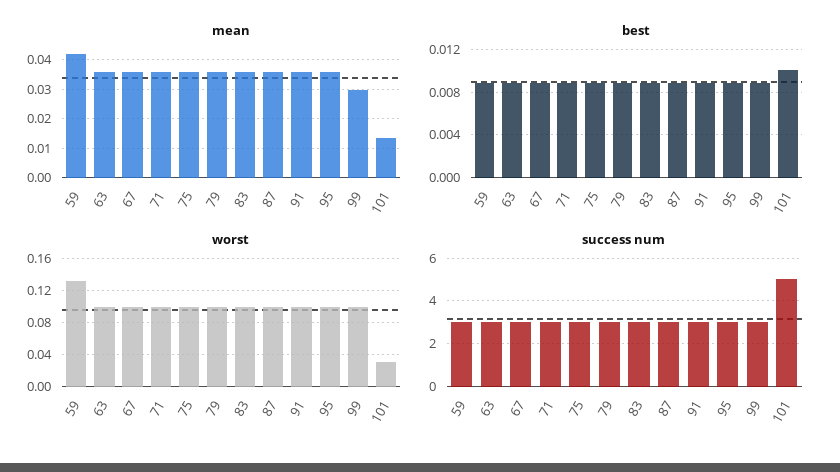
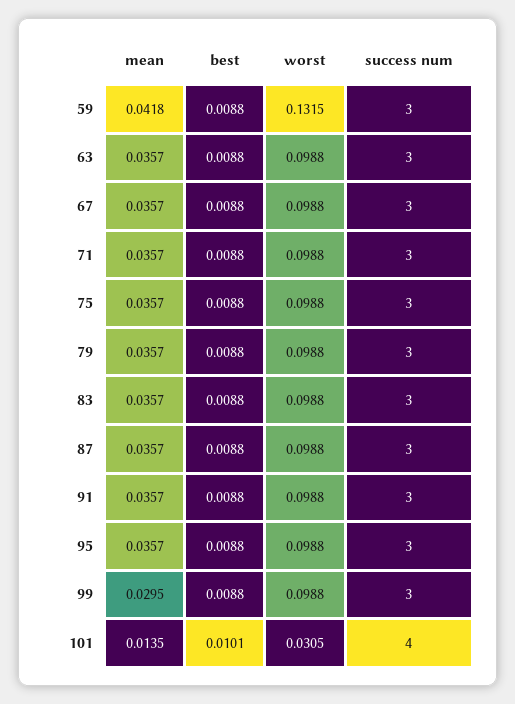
success num, 101: 5 -> 4

